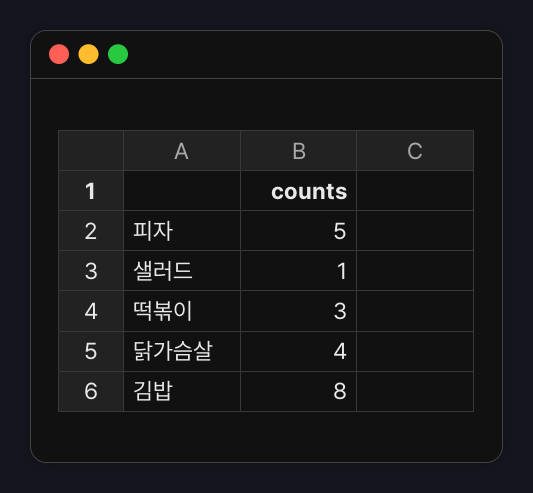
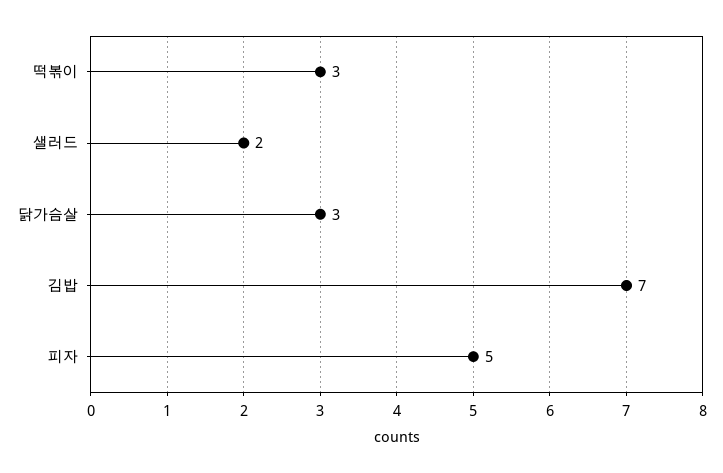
샐러드: 1 -> 2
닭가슴살: 4 -> 3
김밥: 8 -> 7

